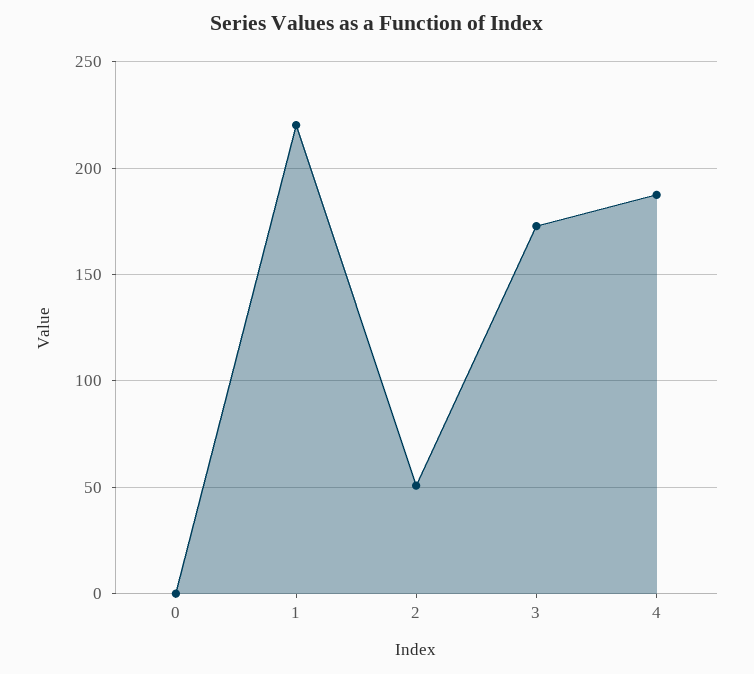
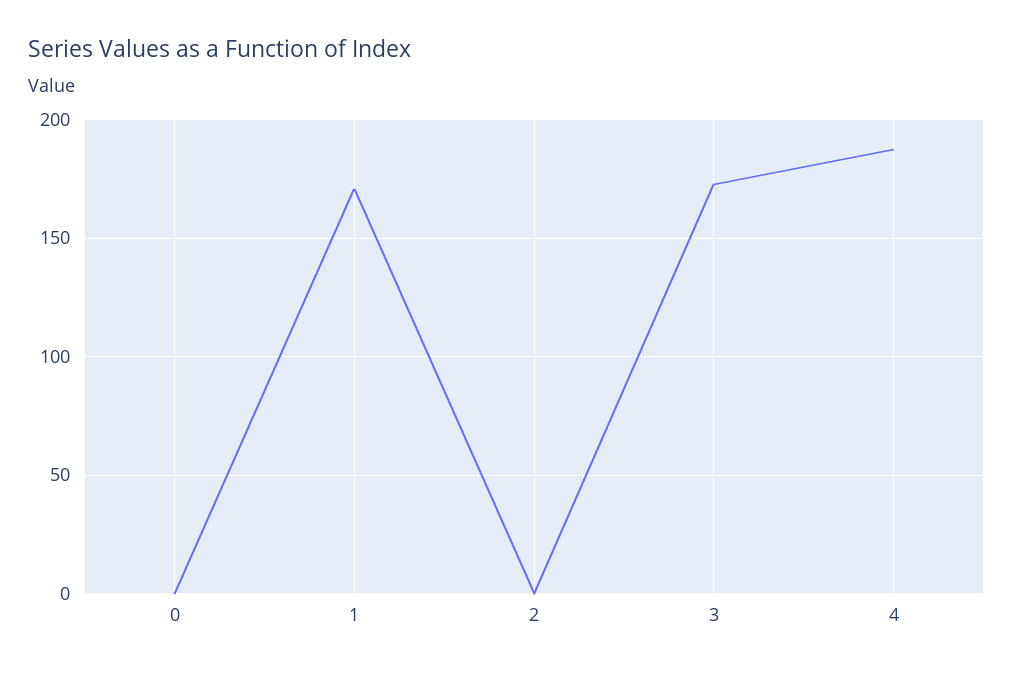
1: 220 -> 170
2: 50 -> 0

